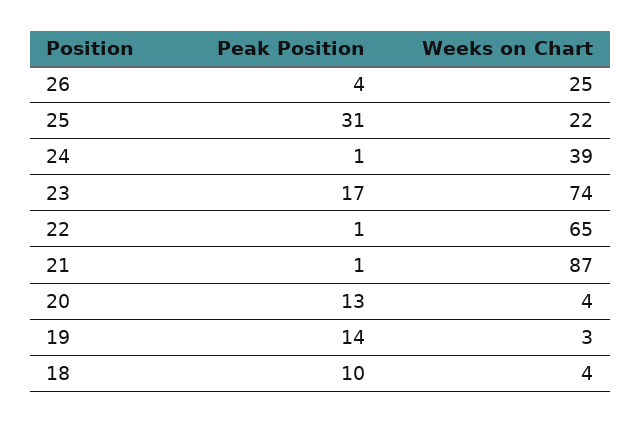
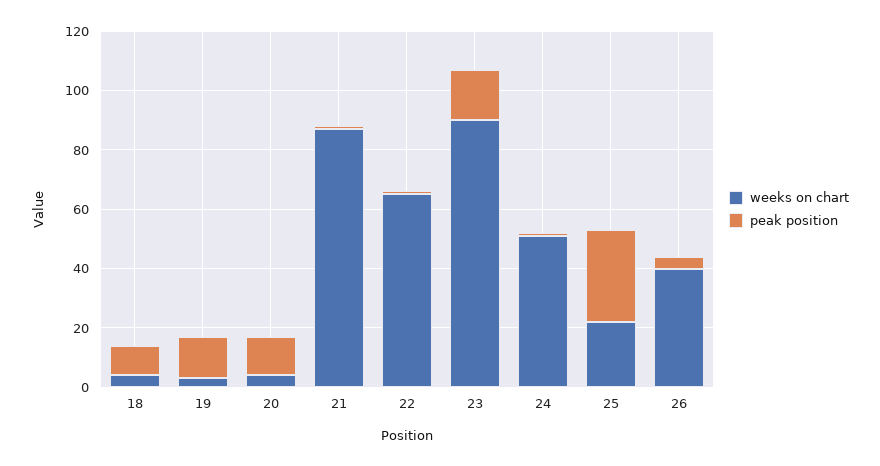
Weeks on Chart, 26: 25 -> 40
Weeks on Chart, 24: 39 -> 50
Weeks on Chart, 23: 74 -> 90

